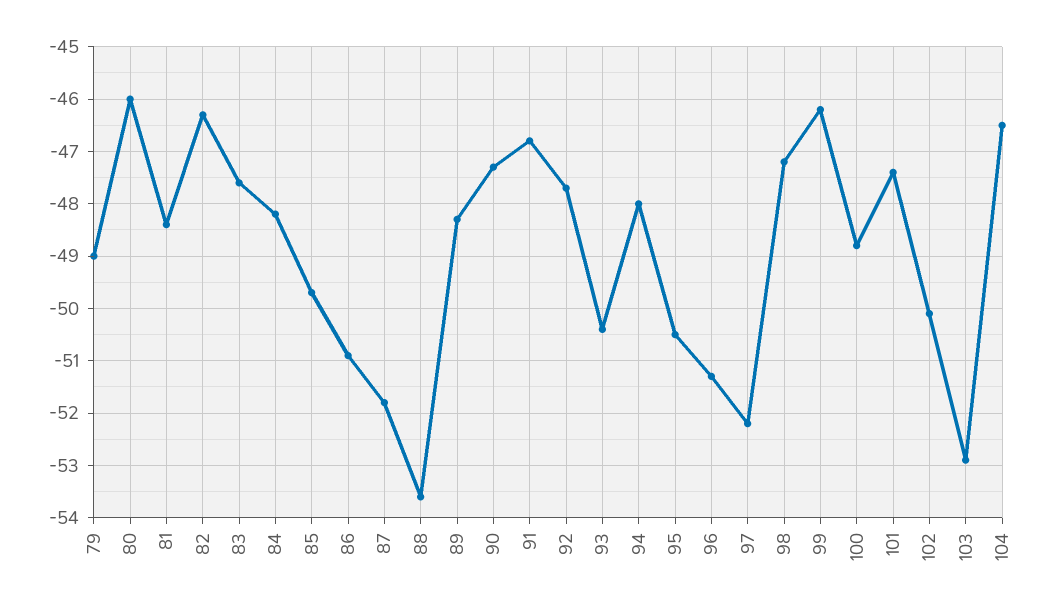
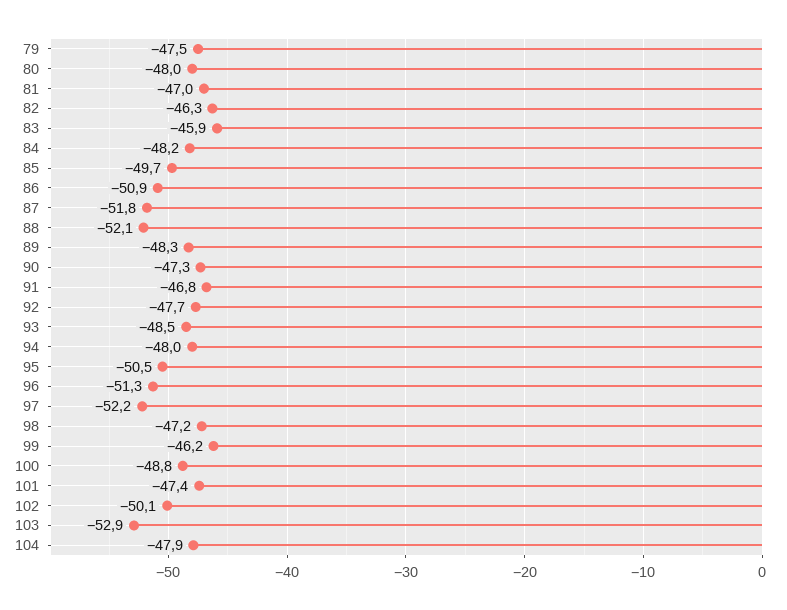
79: -49 -> -47.5
80: -46 -> -48
81: -48.5 -> -47
83: -47.5 -> -45.9
88: -53.5 -> -52.1
93: -50.5 -> -48.5
104: -46.5 -> -47.9

